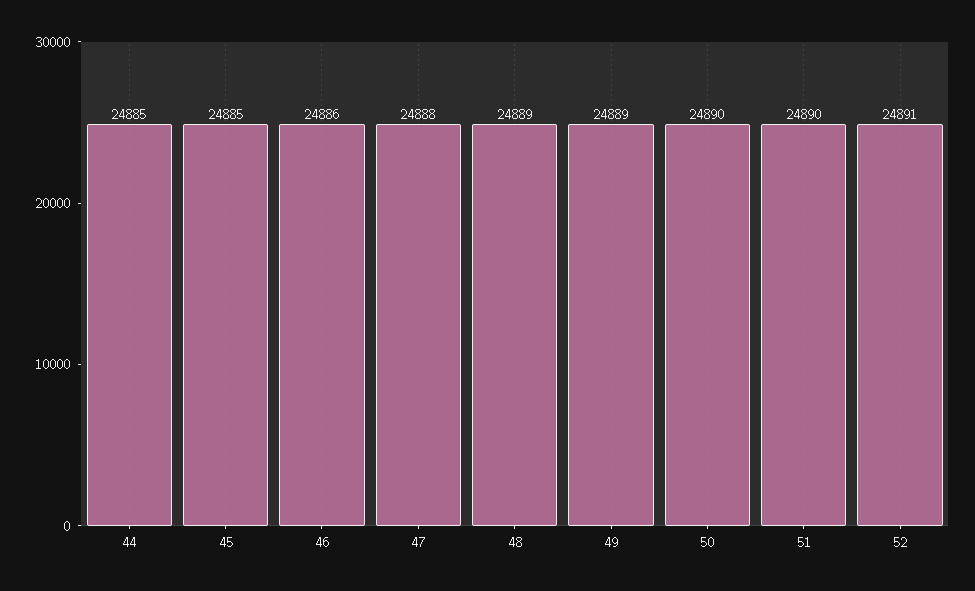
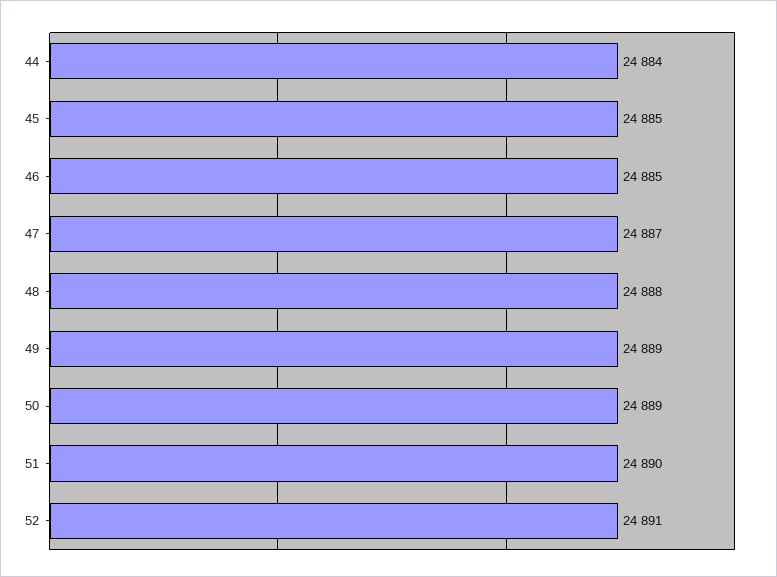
44: 24885 -> 24884
46: 24886 -> 24885
47: 24888 -> 24887
48: 24889 -> 24888
50: 24890 -> 24889

